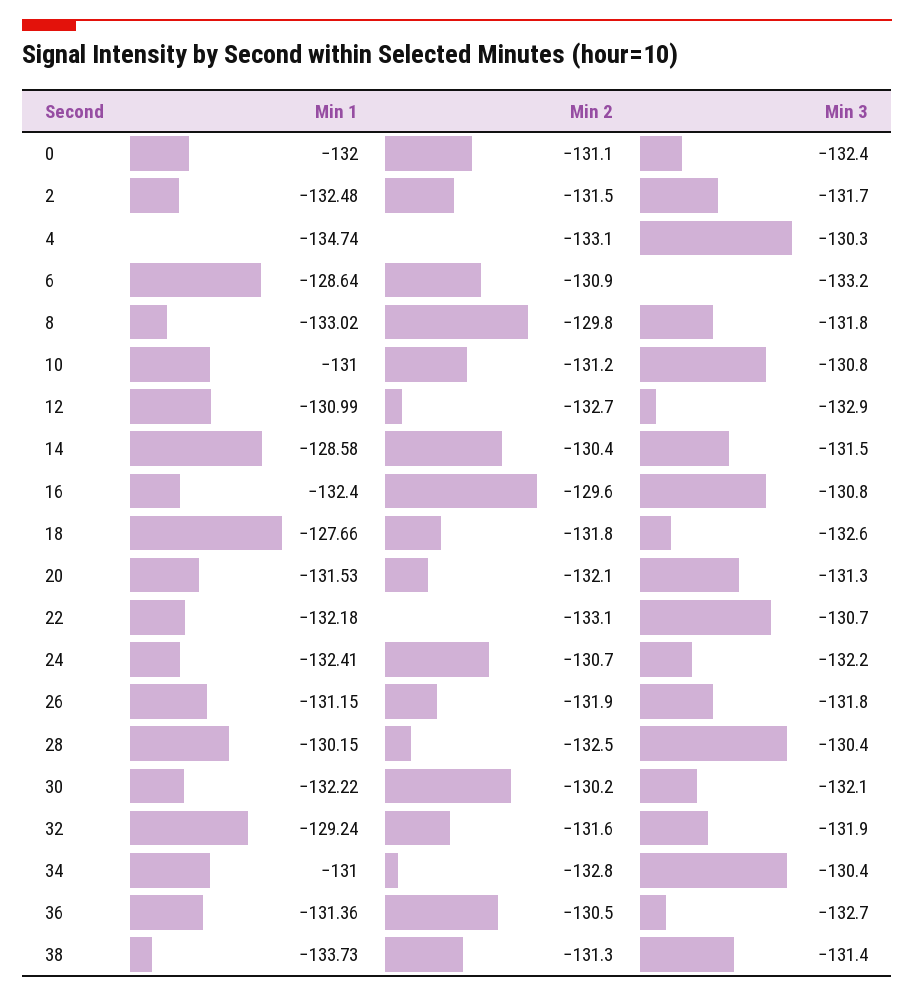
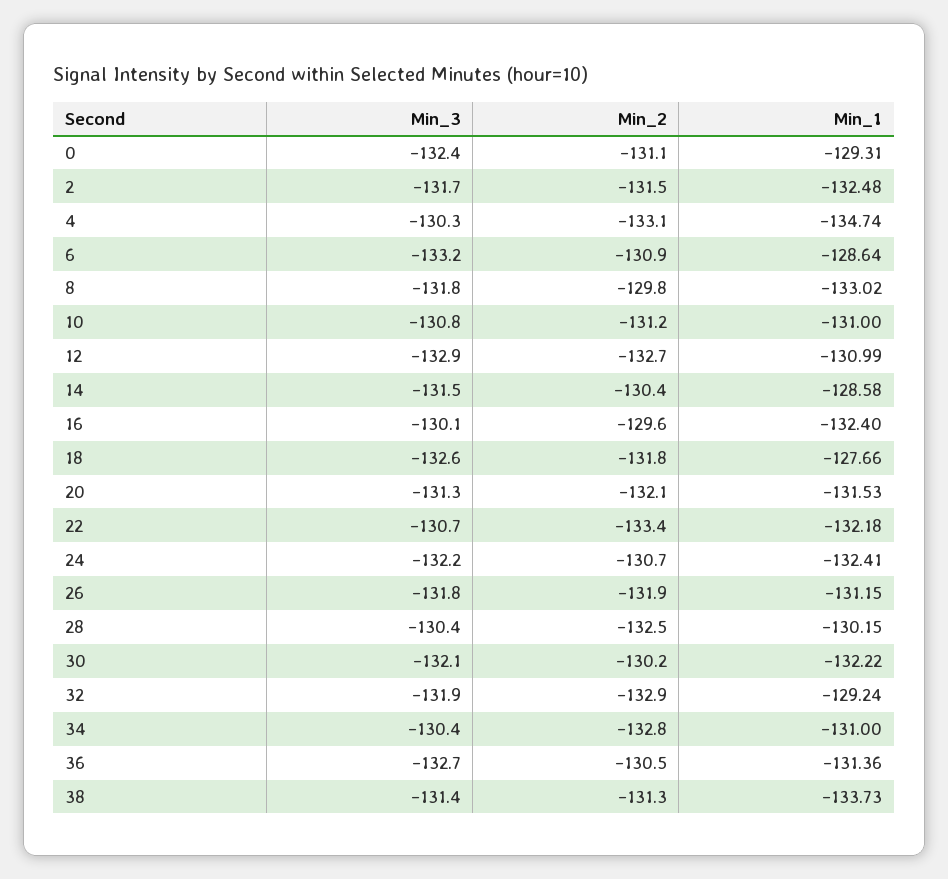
Min 1, 0: -132 -> -129.31
Min 3, 16: -130.8 -> -130.1
Min 2, 22: -133.1 -> -133.4
Min 2, 32: -131.6 -> -132.9

